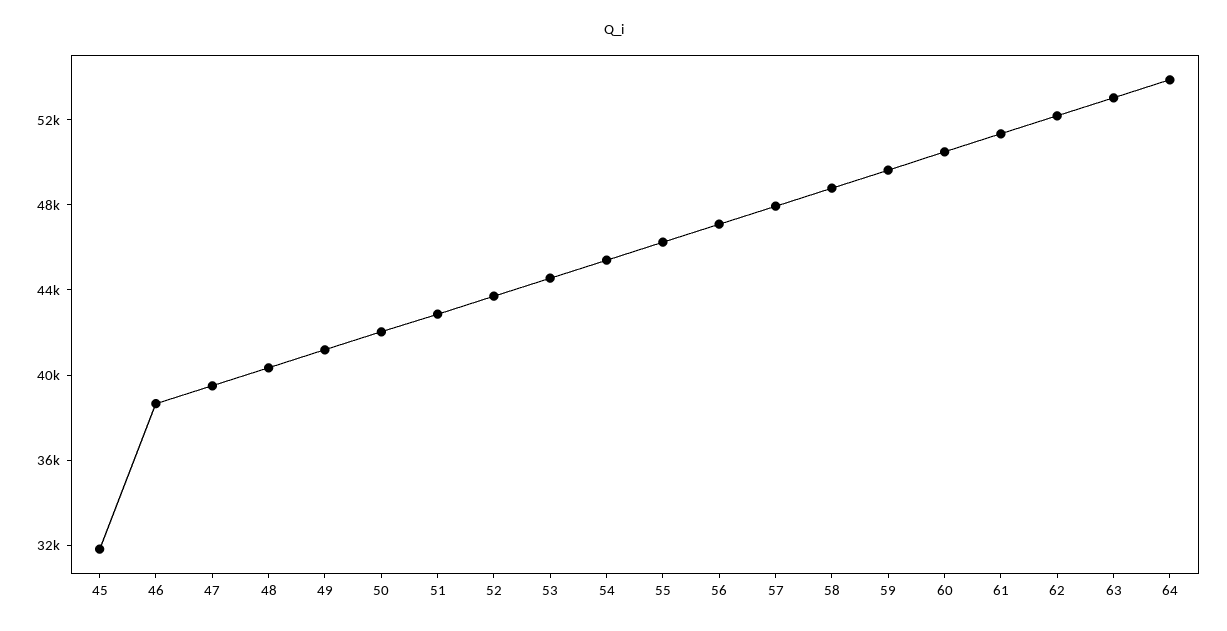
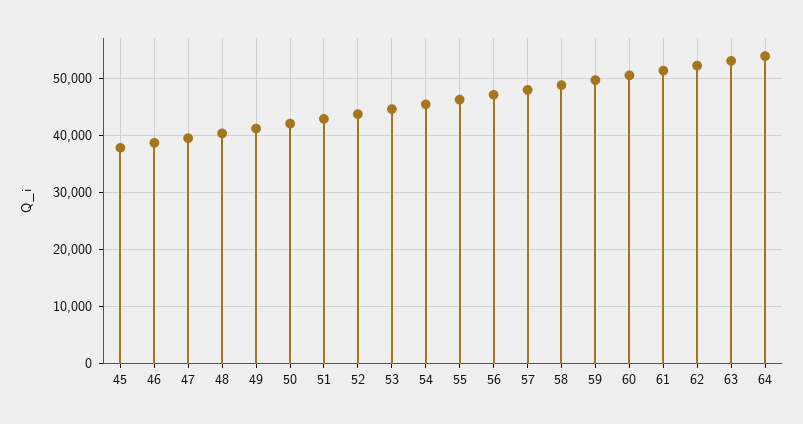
45: 32000 -> 38000

